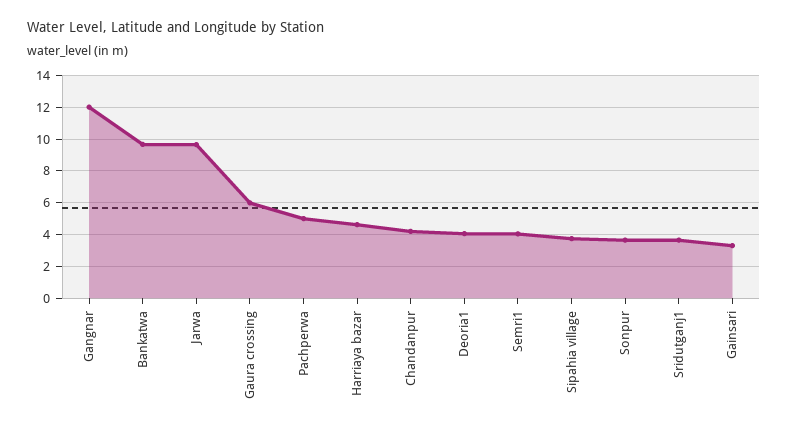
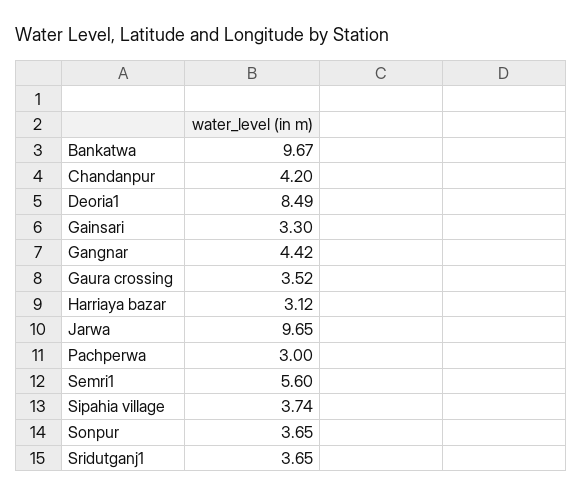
Gangnar: 12 -> 4.42
Gaura crossing: 6 -> 3.52
Pachperwa: 5 -> 3
Harriaya bazar: 4.5 -> 3.12
Deoria1: 4 -> 8.49
Semri1: 4 -> 5.6

